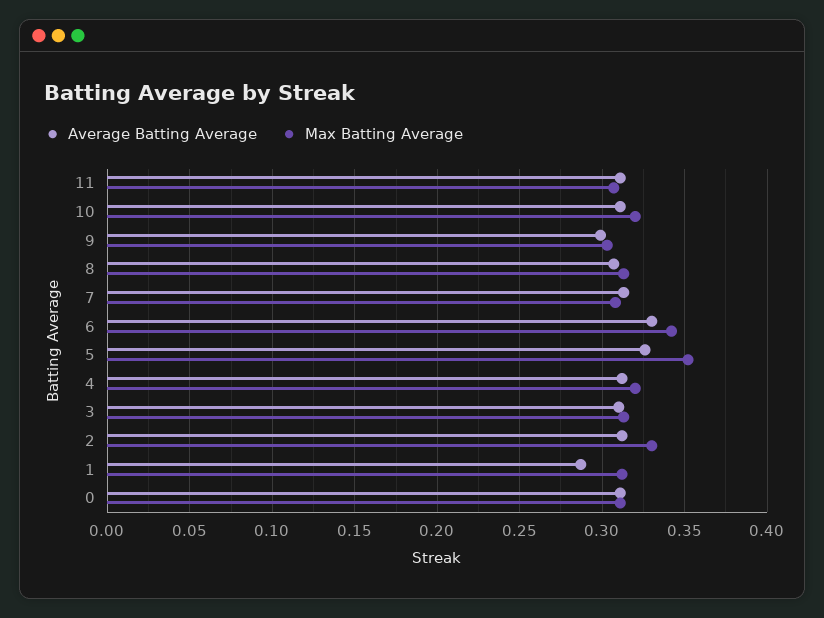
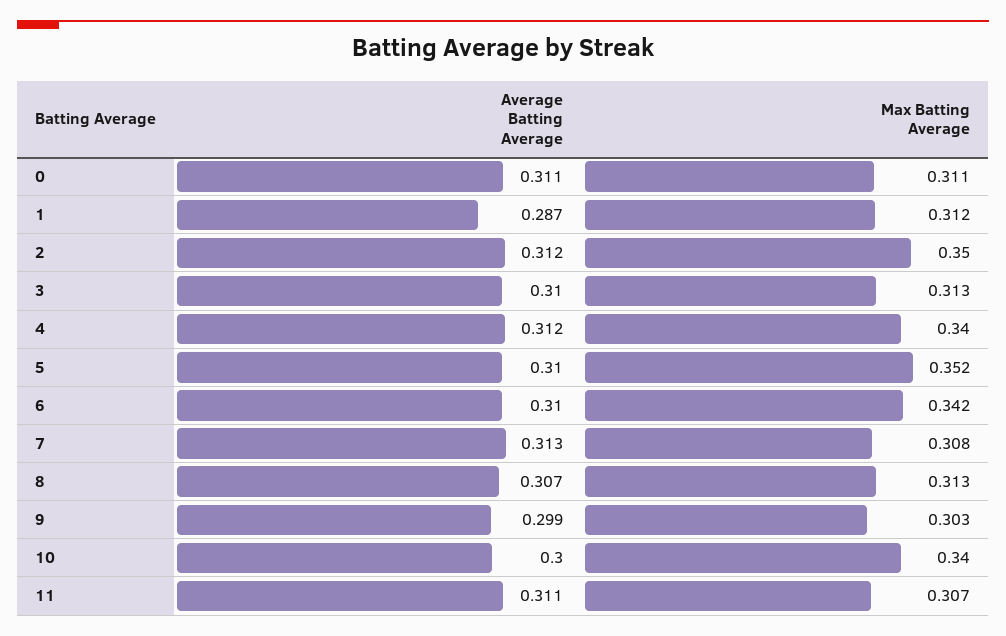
Average Batting Average, 10: 0.31 -> 0.3
Max Batting Average, 10: 0.32 -> 0.34
Average Batting Average, 6: 0.33 -> 0.31
Average Batting Average, 5: 0.325 -> 0.31
Max Batting Average, 4: 0.32 -> 0.34
Max Batting Average, 2: 0.33 -> 0.35

